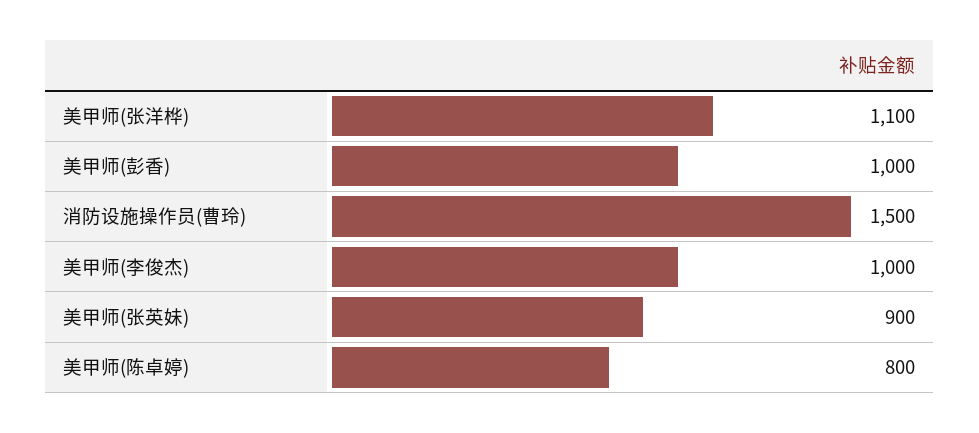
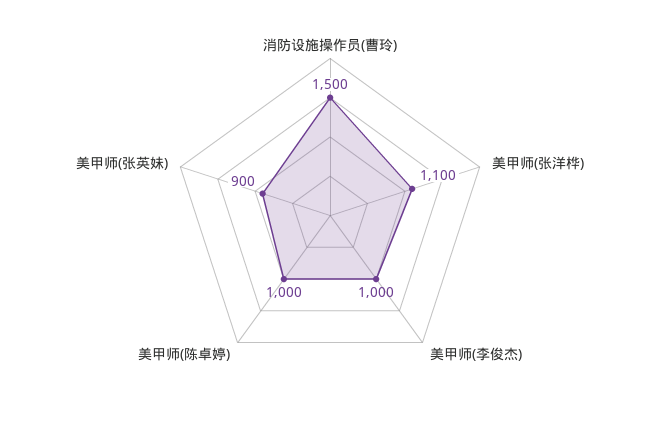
美甲师(彭香): 1000 -> none
美甲师(陈卓婷): 800 -> 1000

